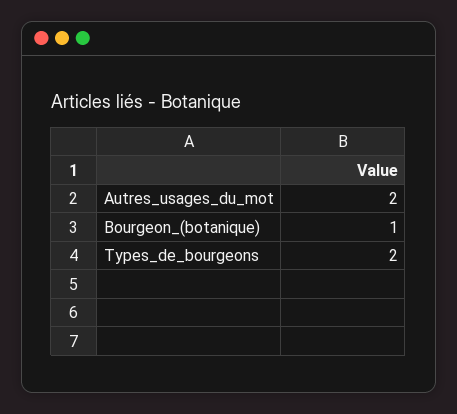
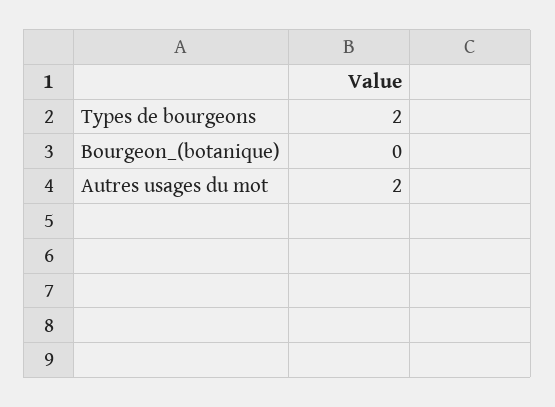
Bourgeon_(botanique): 1 -> 0

